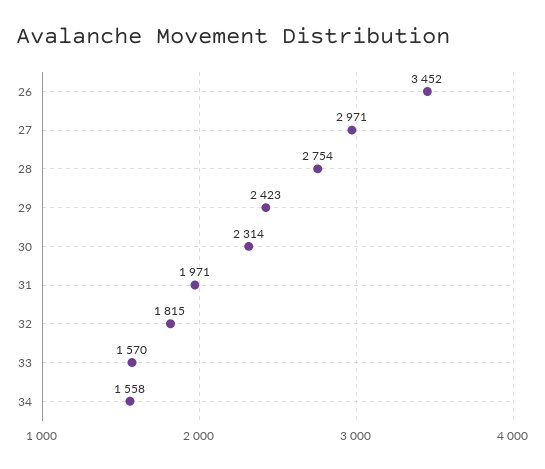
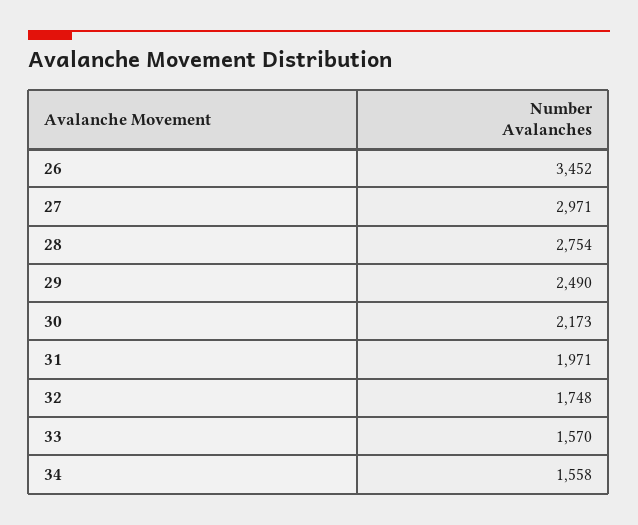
29: 2423 -> 2490
30: 2314 -> 2173
32: 1815 -> 1748

